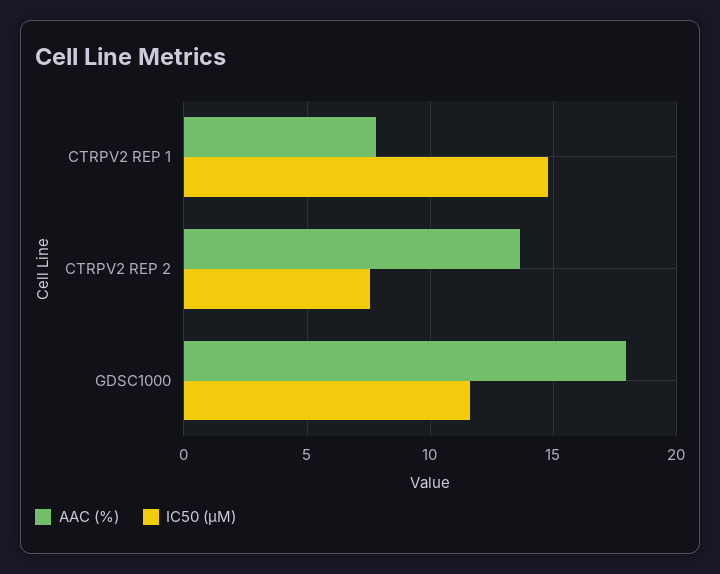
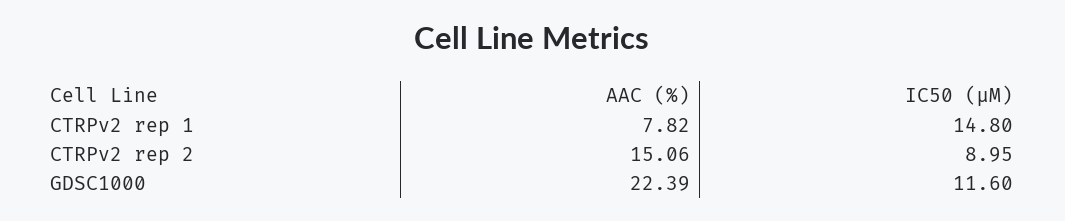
AAC (%), CTRPV2 REP 2: 13.5 -> 15.06
IC50 (µM), CTRPV2 REP 2: 7.5 -> 8.95
AAC (%), GDSC1000: 18 -> 22.39

